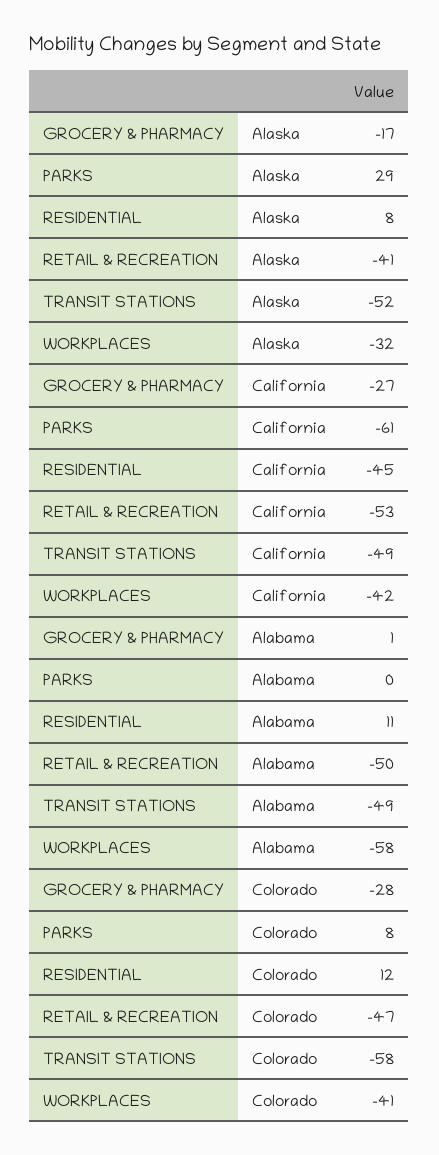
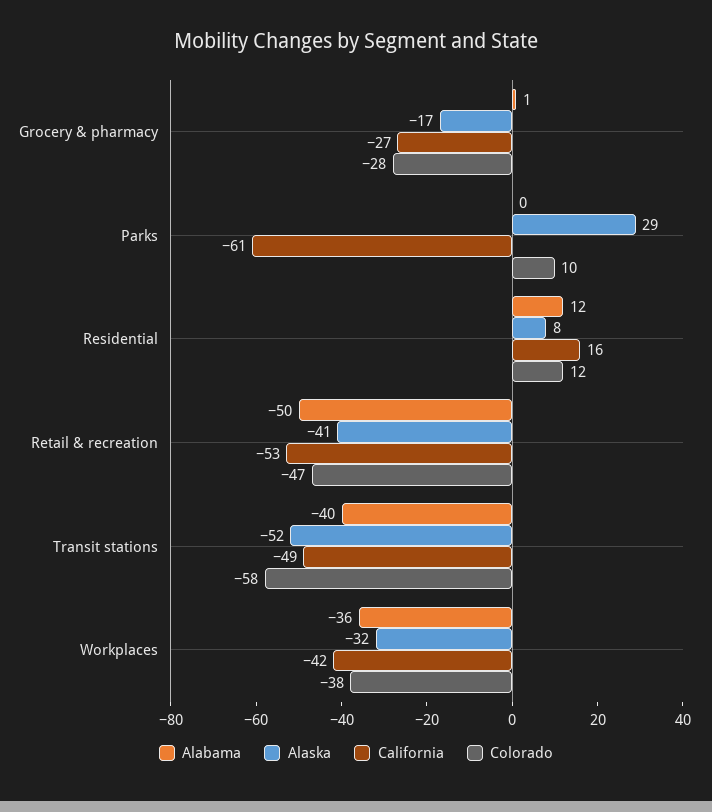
California, RESIDENTIAL: -45 -> 16
Alabama, RESIDENTIAL: 11 -> 12
Alabama, TRANSIT STATIONS: -49 -> -40
Alabama, WORKPLACES: -58 -> -36
Colorado, PARKS: 8 -> 10
Colorado, WORKPLACES: -41 -> -38

